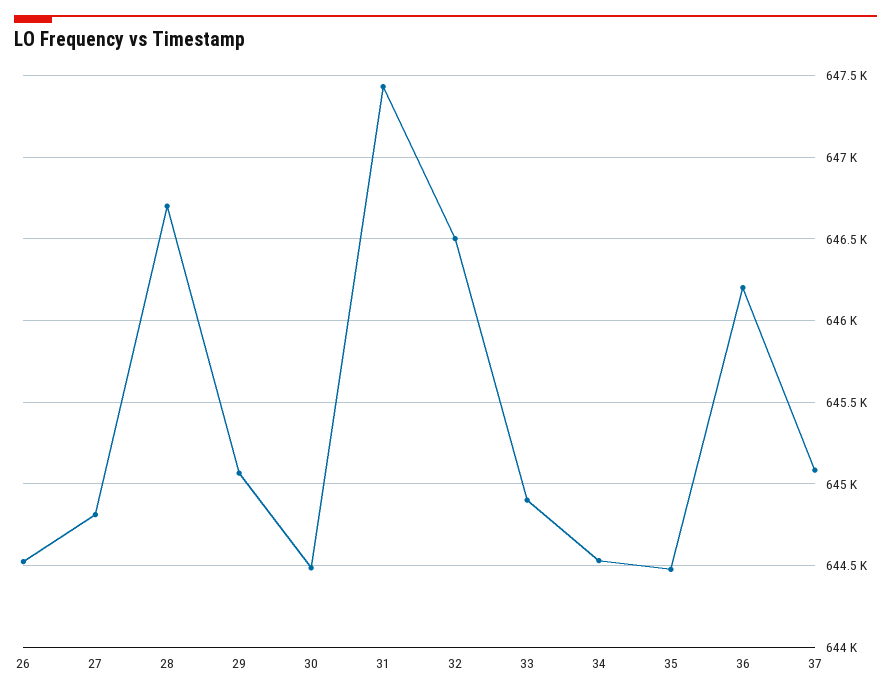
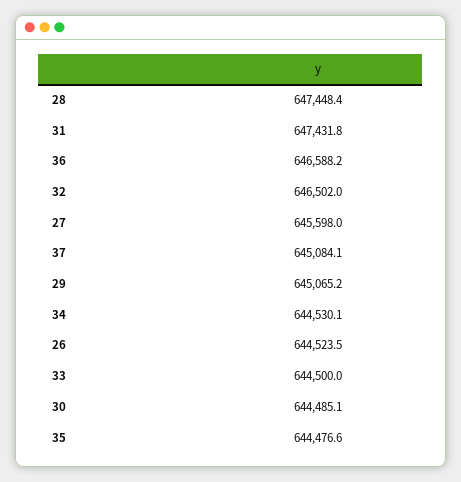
27: 644800 -> 645598
28: 646700 -> 647448.4
33: 644900 -> 644500
36: 646200 -> 646588.2

